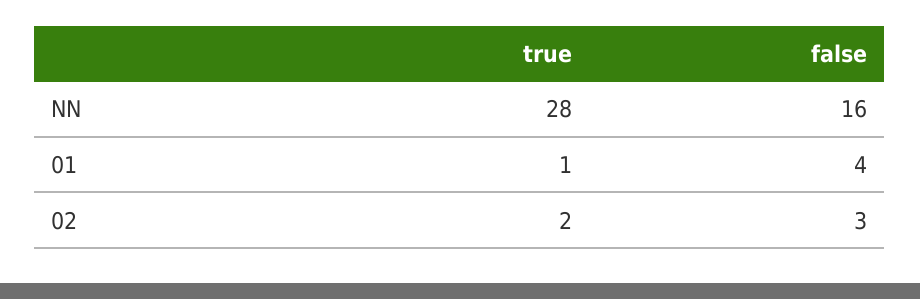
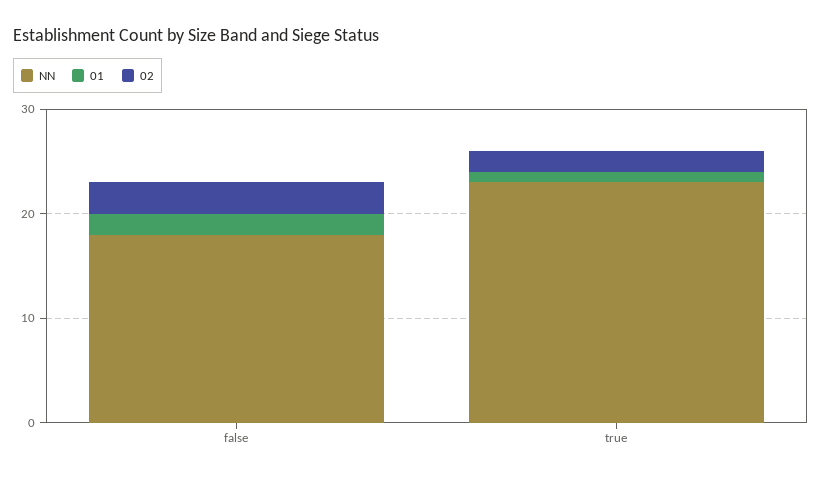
NN, true: 28 -> 23
NN, false: 16 -> 18
01, false: 4 -> 2

